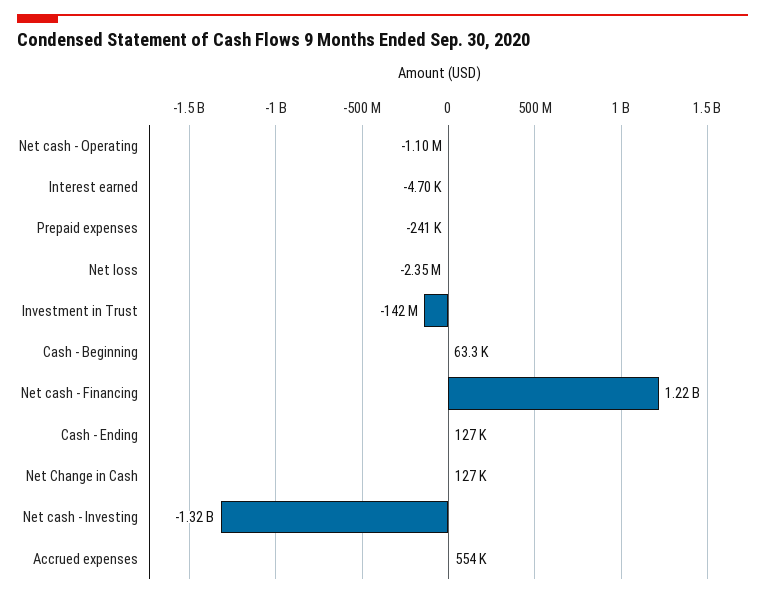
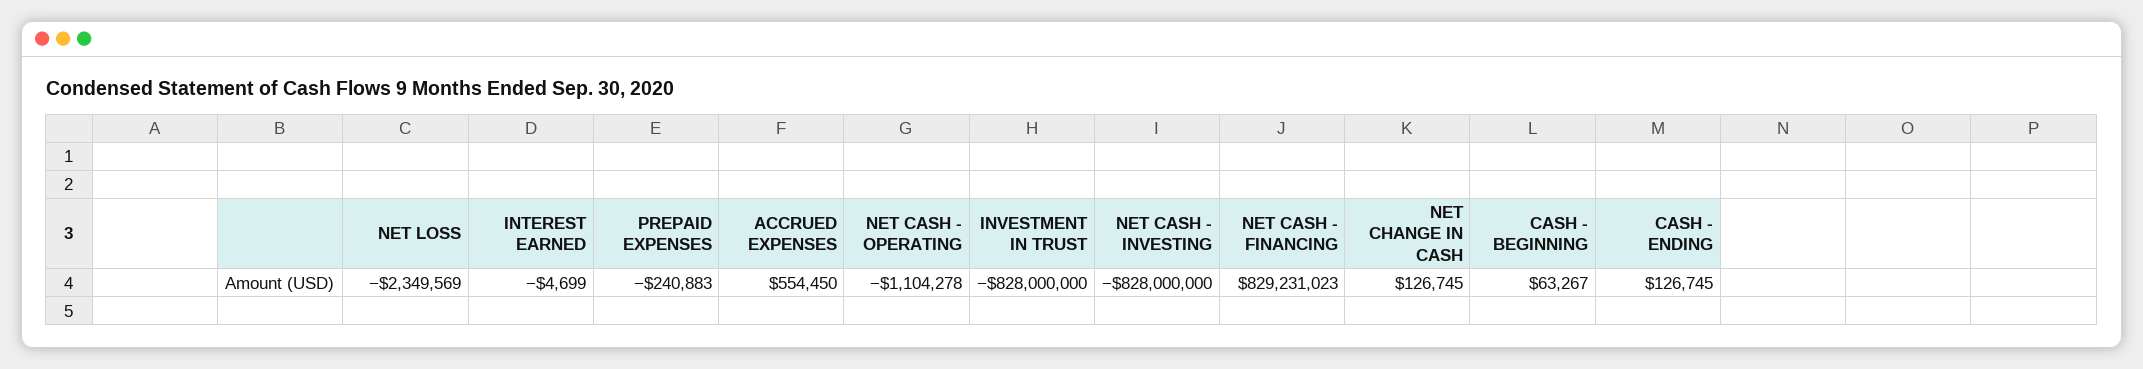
Investment in Trust: -142000000 -> -828000000
Net cash - Financing: 1220000000 -> 829231023
Net cash - Investing: -1320000000 -> -828000000

